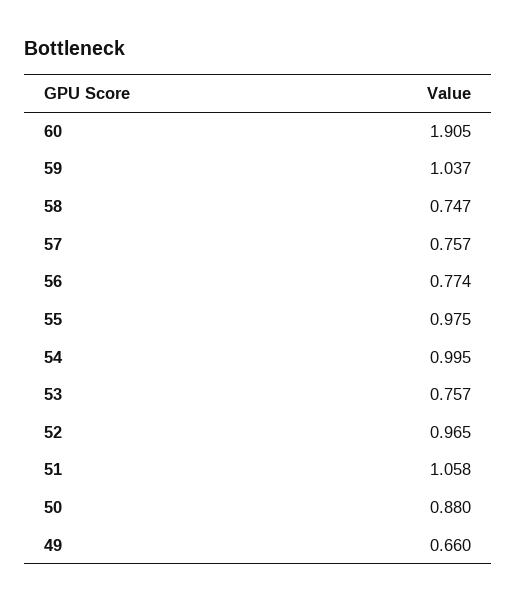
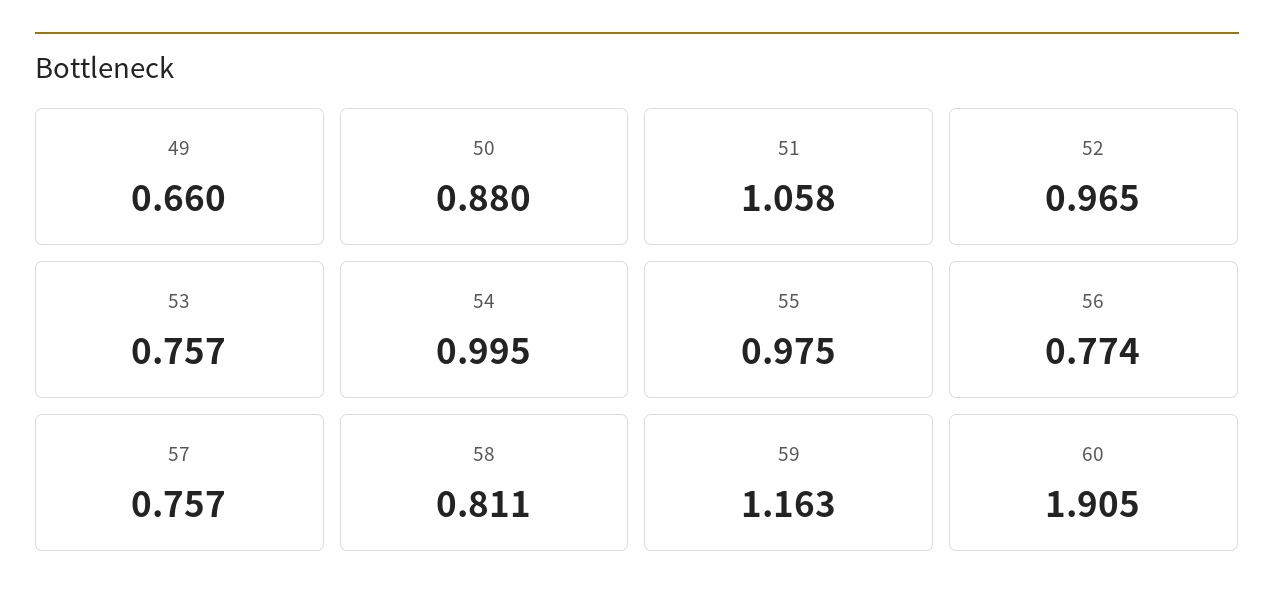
59: 1.037 -> 1.163
58: 0.747 -> 0.811

